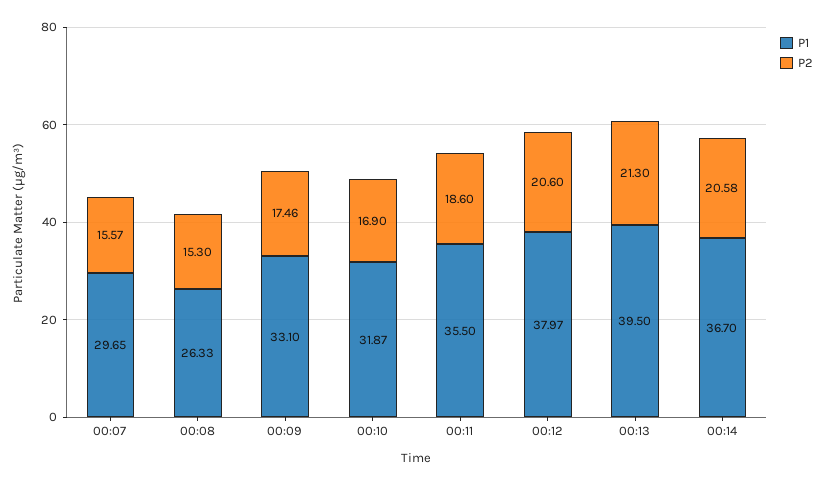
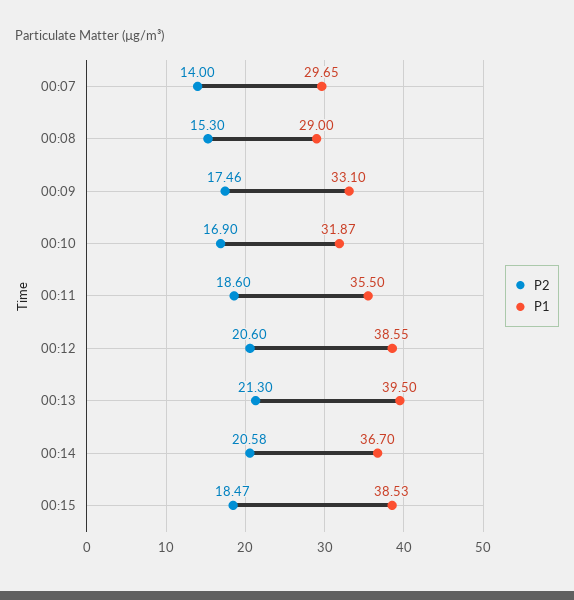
P2, 00:07: 15.57 -> 14
P1, 00:08: 26.33 -> 29
P1, 00:12: 37.97 -> 38.55
P2, 00:15: none -> 18.47
P1, 00:15: none -> 38.53

